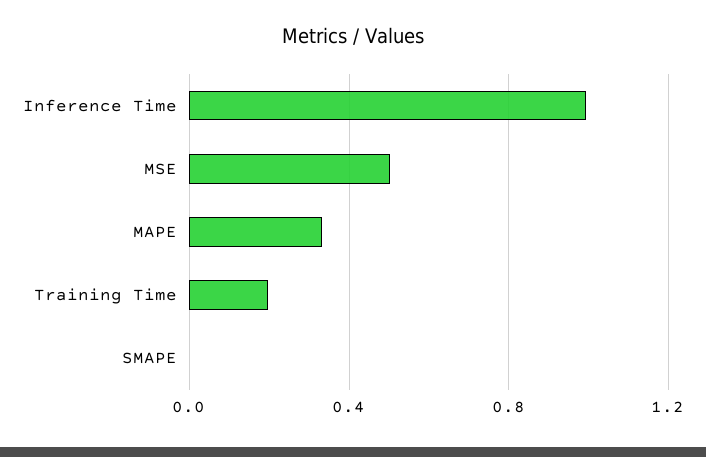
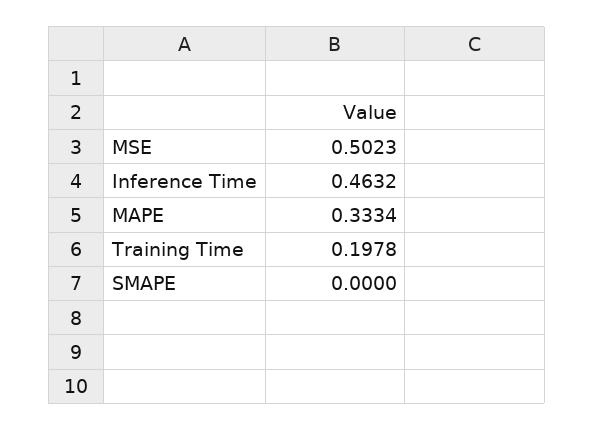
Inference Time: 1 -> 0.4632

